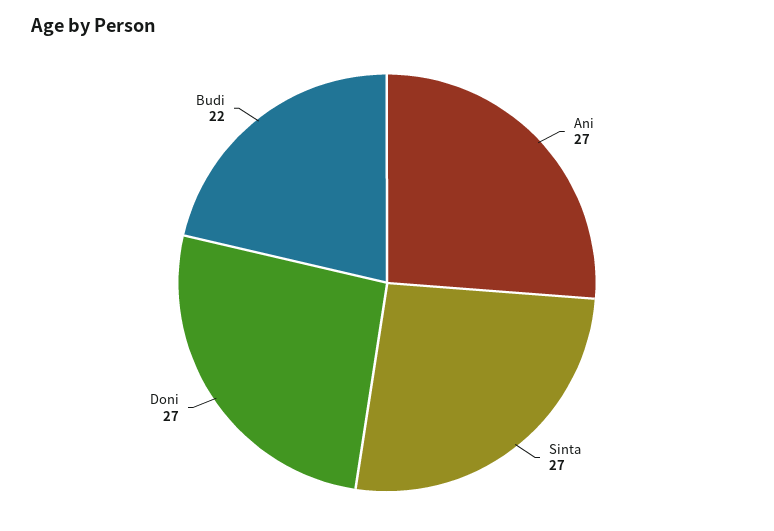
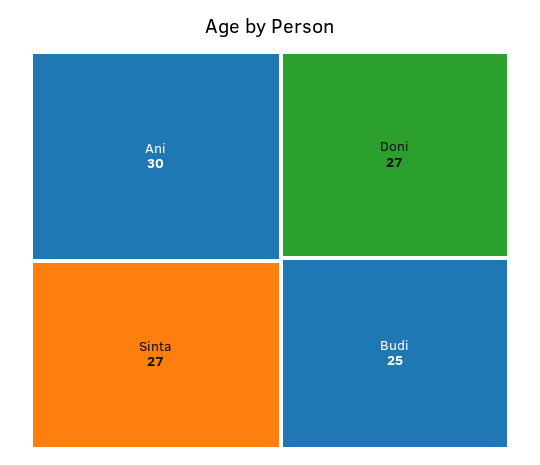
Ani: 27 -> 30
Budi: 22 -> 25

